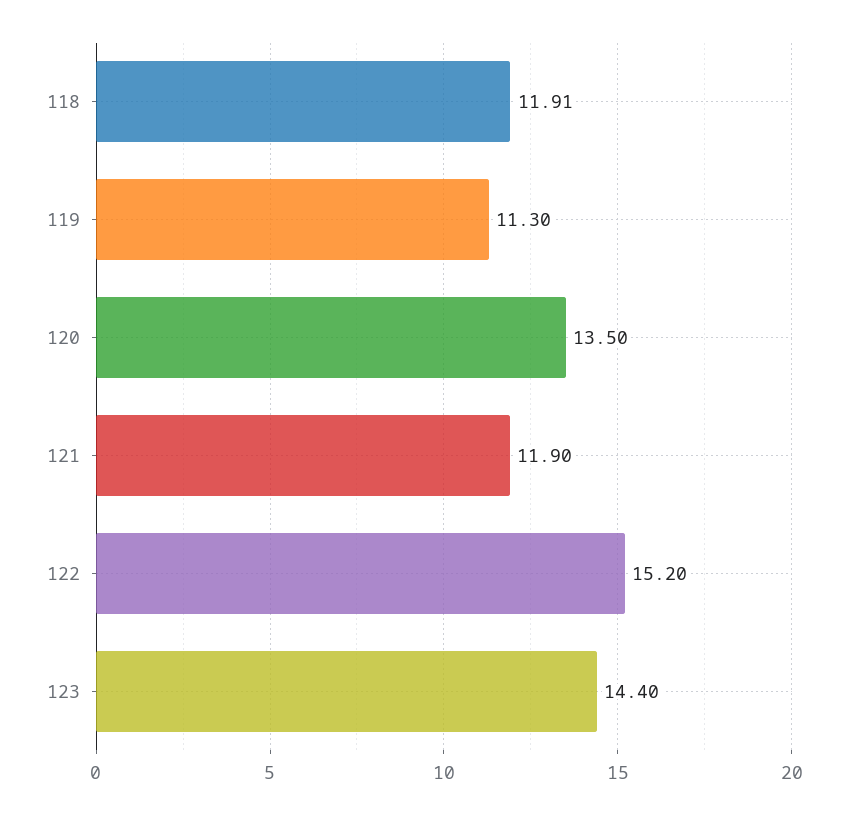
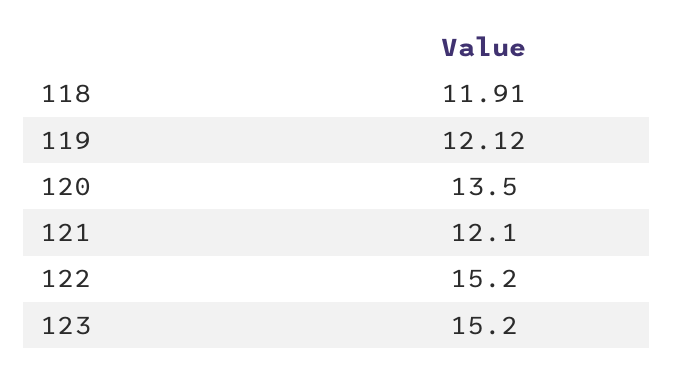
119: 11.3 -> 12.12
121: 11.9 -> 12.1
123: 14.4 -> 15.2

